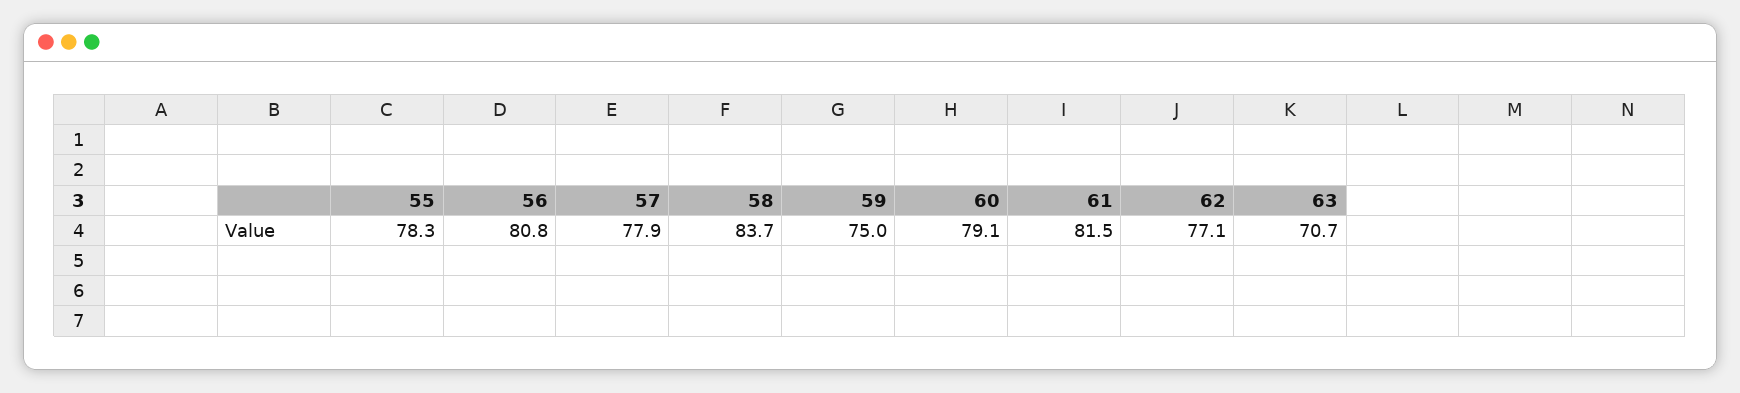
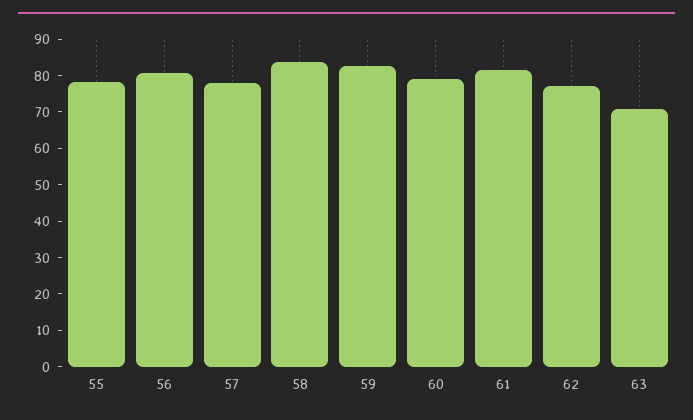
59: 75 -> 82.5

